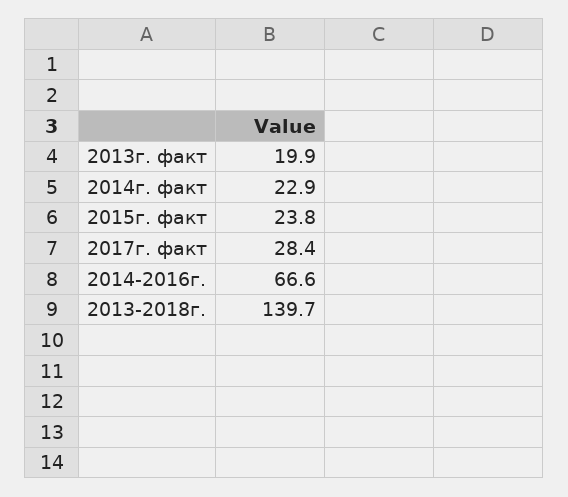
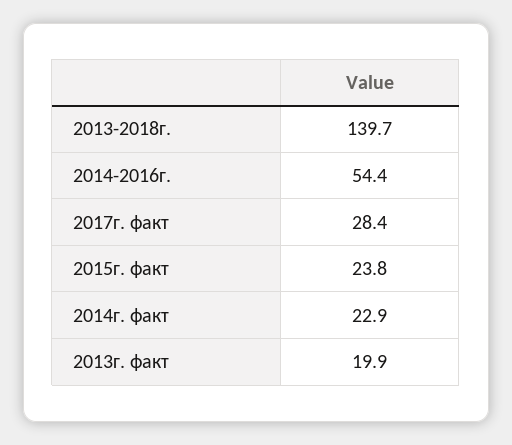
2014-2016г.: 66.6 -> 54.4

